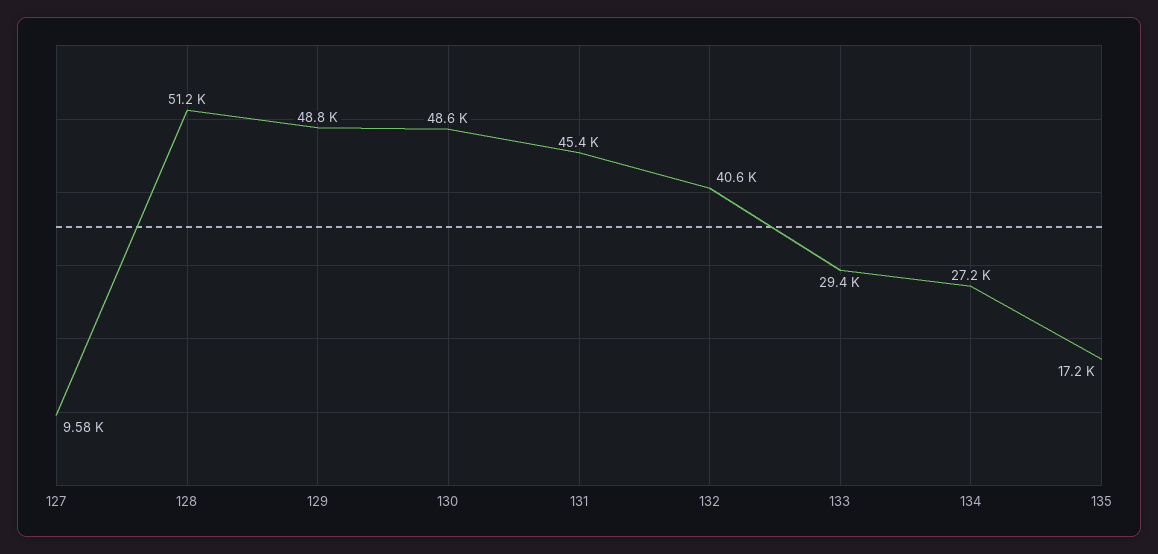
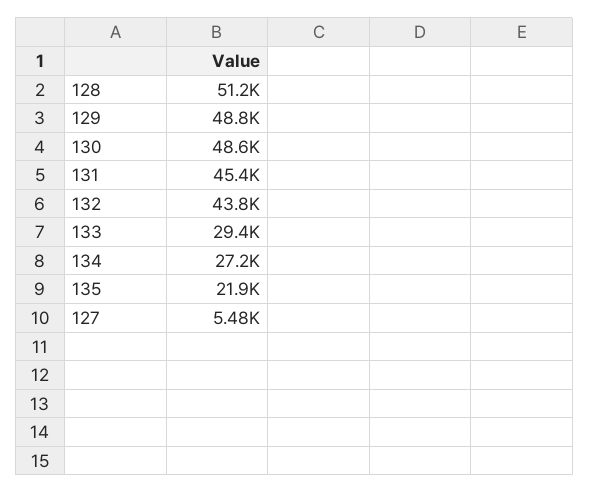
127: 9580 -> 5480
132: 40600 -> 43800
135: 17200 -> 21900

